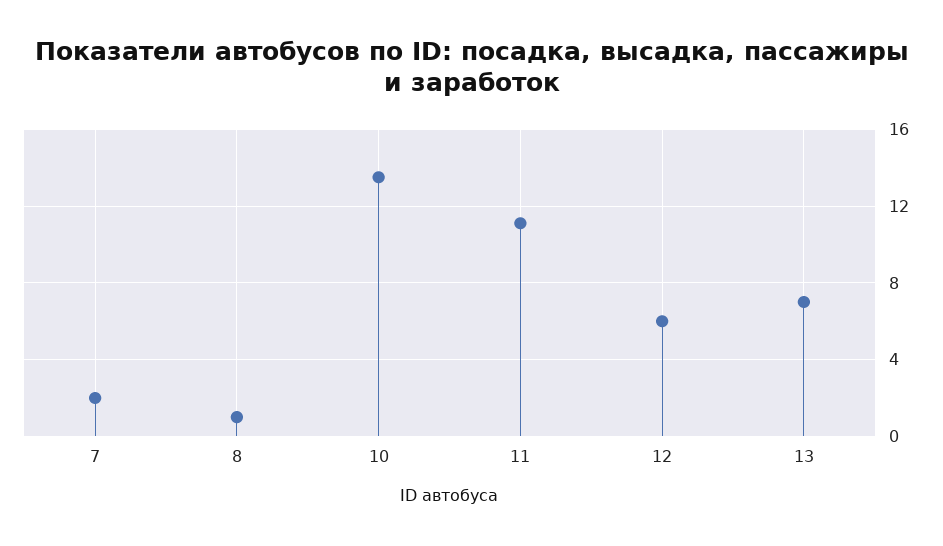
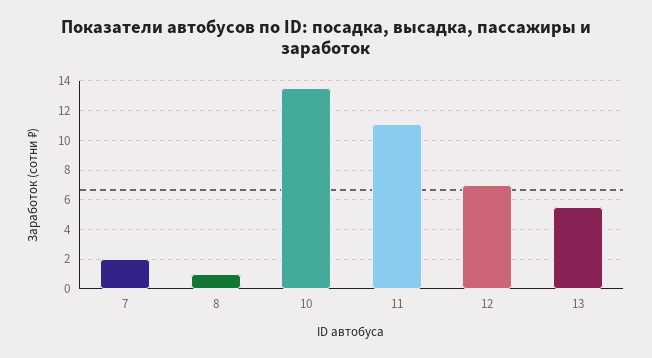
12: 6 -> 7
13: 7 -> 5.5

